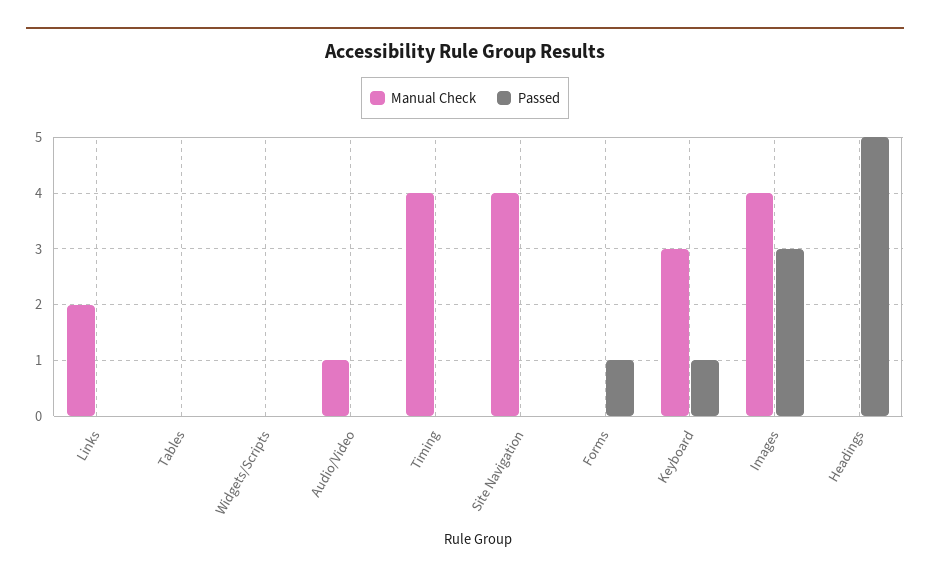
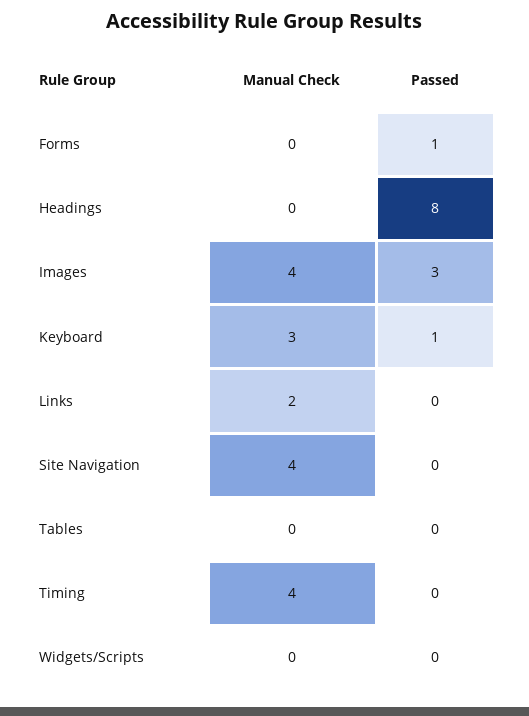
Manual Check, Audio/Video: 1 -> none
Passed, Audio/Video: 0 -> none
Passed, Headings: 5 -> 8

